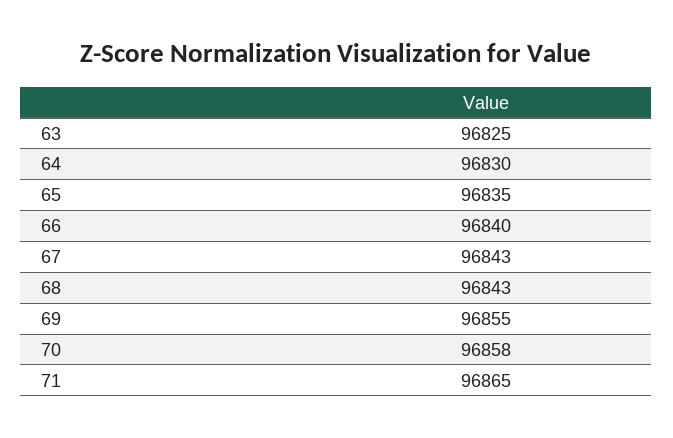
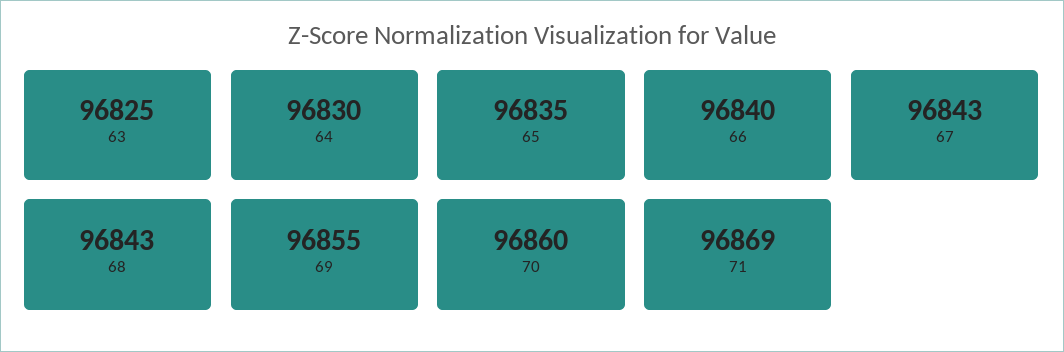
70: 96858 -> 96860
71: 96865 -> 96869

